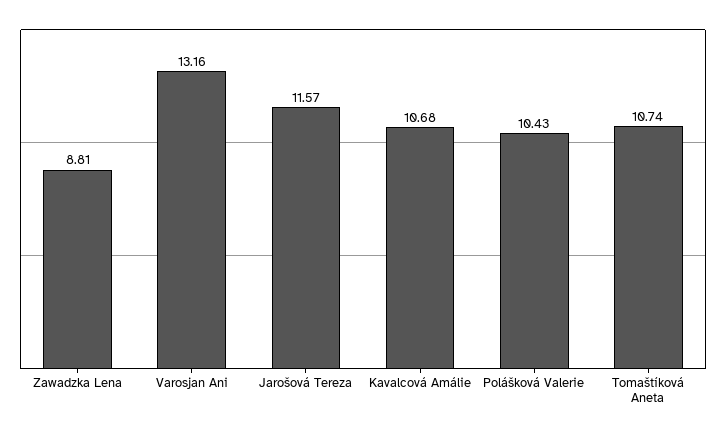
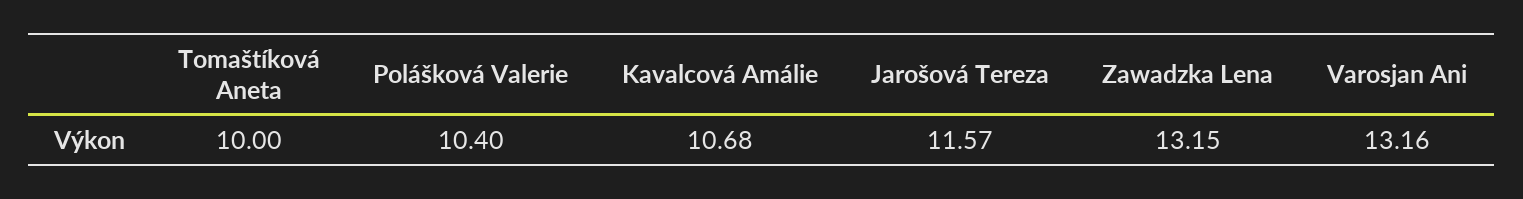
Zawadzka Lena: 8.81 -> 13.15
Polášková Valerie: 10.43 -> 10.4
Tomaštíková Aneta: 10.74 -> 10

